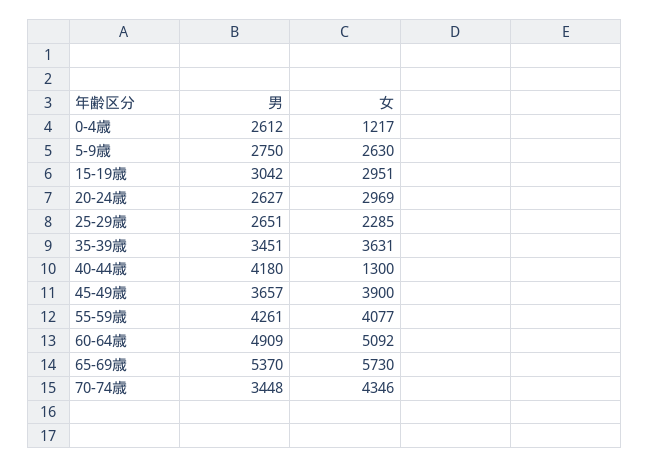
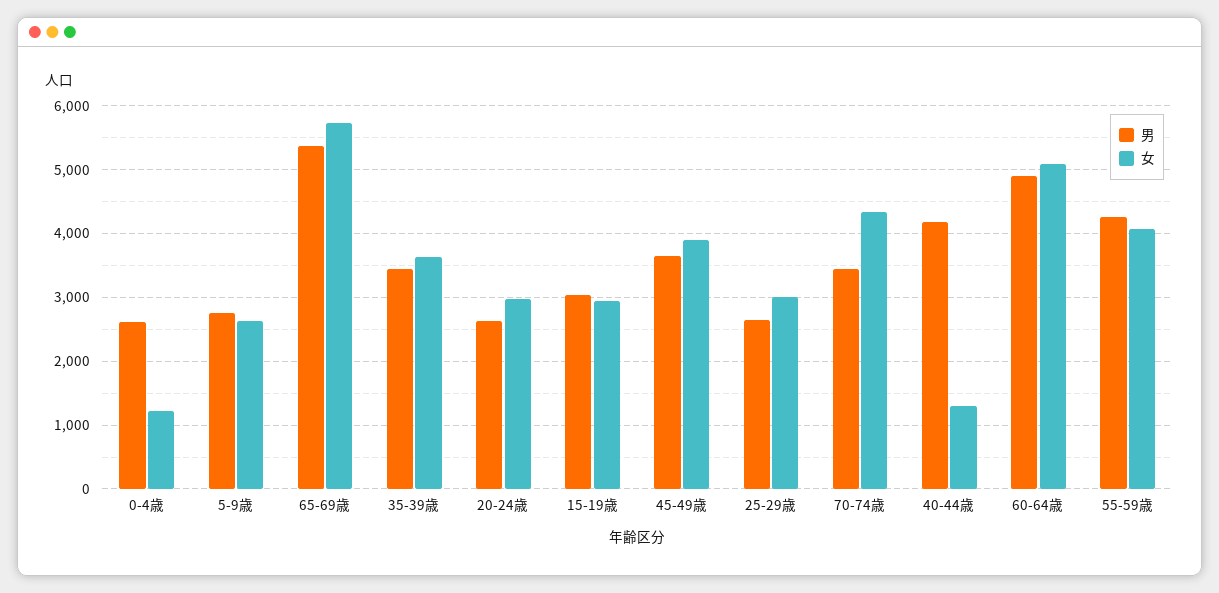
女, 25-29歳: 2285 -> 3000

